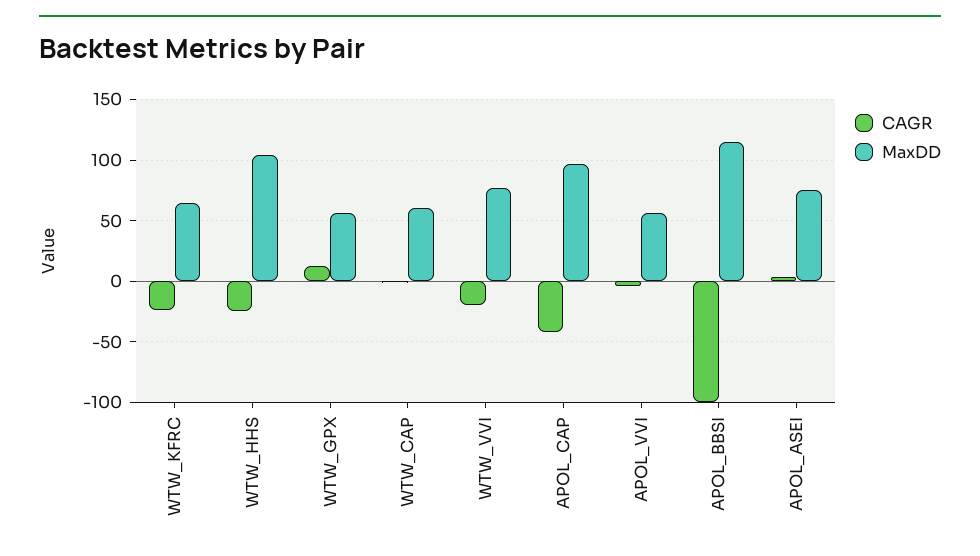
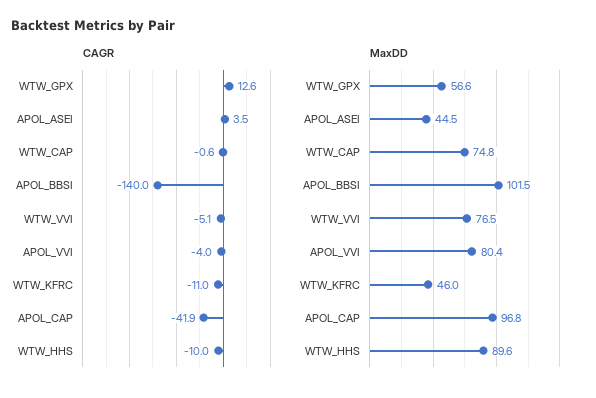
CAGR, WTW_KFRC: -25 -> -11
MaxDD, WTW_KFRC: 65 -> 46
CAGR, WTW_HHS: -25 -> -10
MaxDD, WTW_HHS: 105 -> 89.6
MaxDD, WTW_CAP: 60 -> 74.8
CAGR, WTW_VVI: -20 -> -5.1
MaxDD, APOL_VVI: 55 -> 80.4
CAGR, APOL_BBSI: -100 -> -140
MaxDD, APOL_BBSI: 115 -> 101.5
MaxDD, APOL_ASEI: 75 -> 44.5

